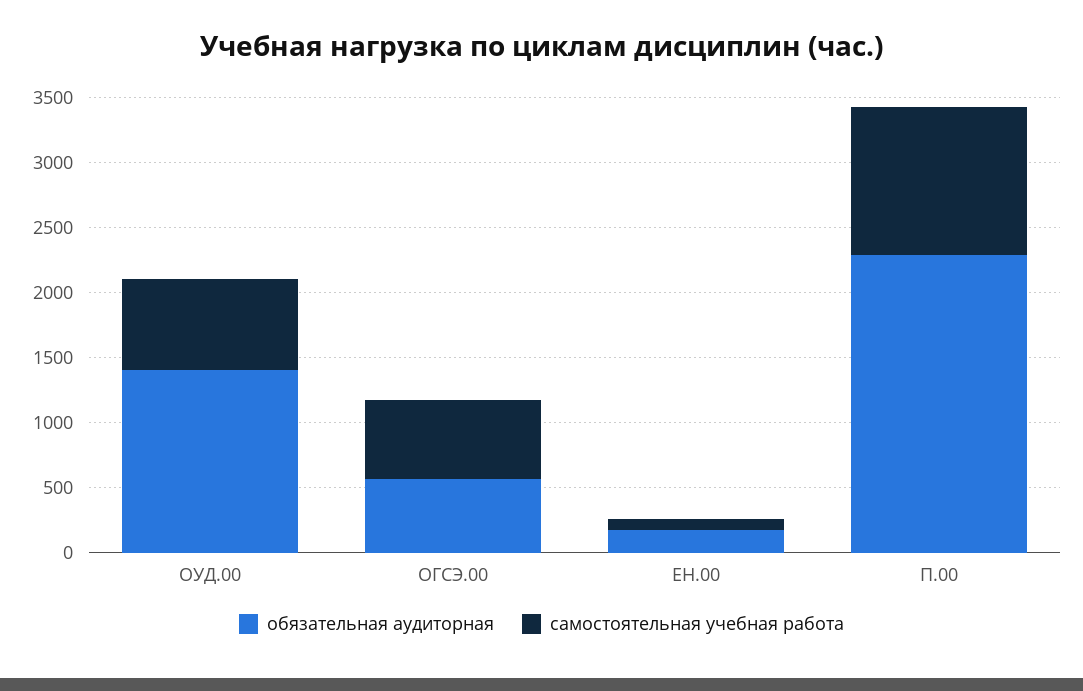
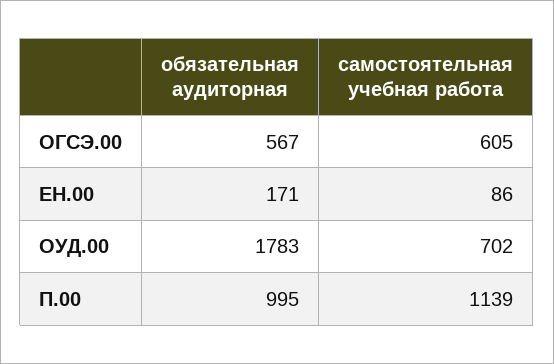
обязательная аудиторная, ОУД.00: 1400 -> 1783
обязательная аудиторная, П.00: 2300 -> 995

